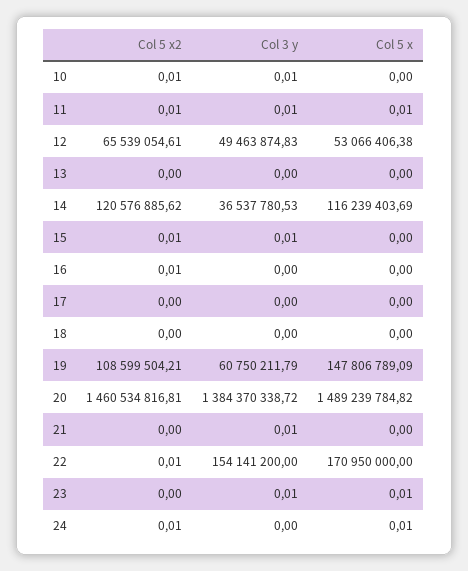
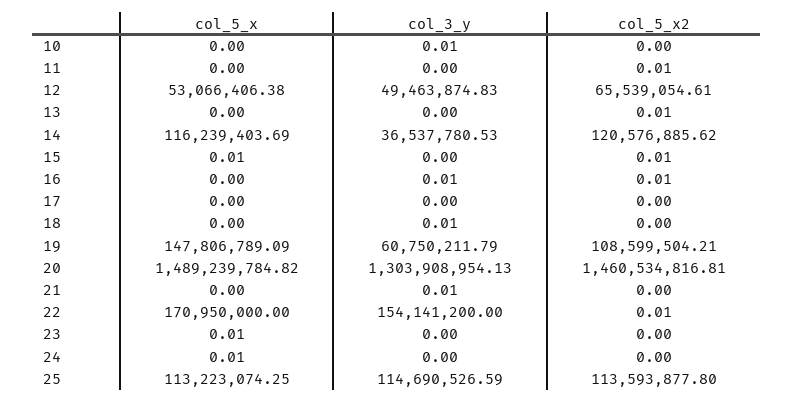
Col 5 x2, 10: 0.01 -> 0
Col 3 y, 11: 0.01 -> 0
Col 5 x, 11: 0.01 -> 0
Col 5 x2, 13: 0 -> 0.01
Col 3 y, 15: 0.01 -> 0
Col 5 x, 15: 0 -> 0.01
Col 3 y, 16: 0 -> 0.01
Col 3 y, 18: 0 -> 0.01
Col 3 y, 20: 1384370338.72 -> 1303908954.13
Col 3 y, 23: 0.01 -> 0
Col 5 x2, 24: 0.01 -> 0
Col 5 x, 25: none -> 113223074.25
Col 3 y, 25: none -> 114690526.59
Col 5 x2, 25: none -> 113593877.8

